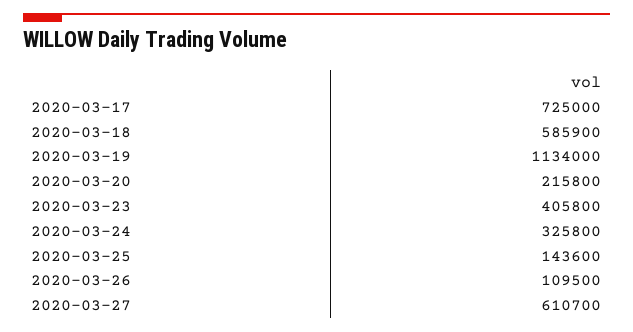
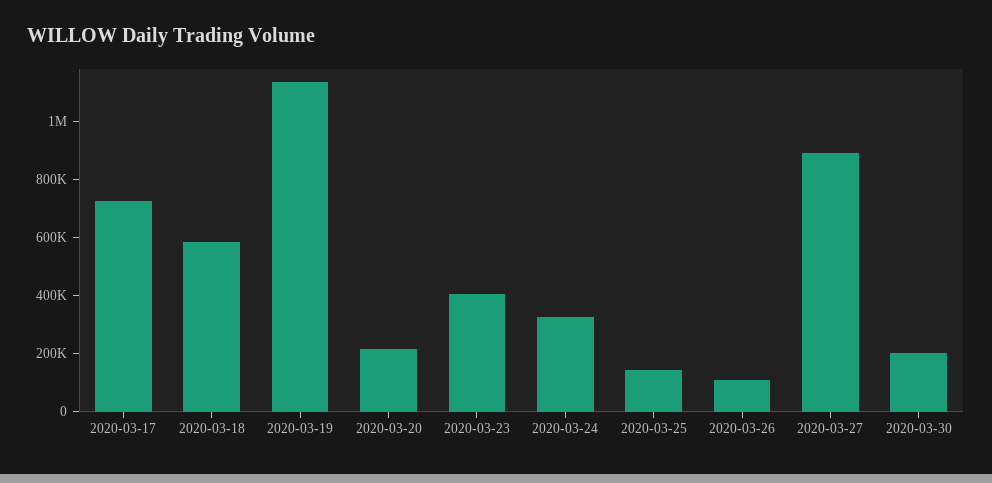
2020-03-27: 610700 -> 900000
2020-03-30: none -> 200000

